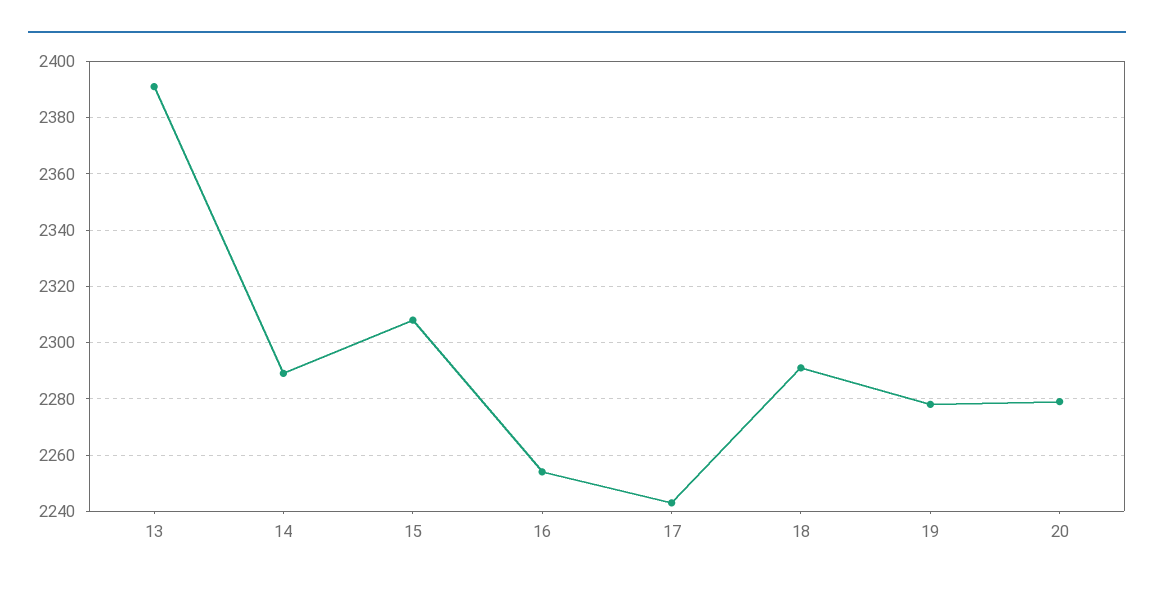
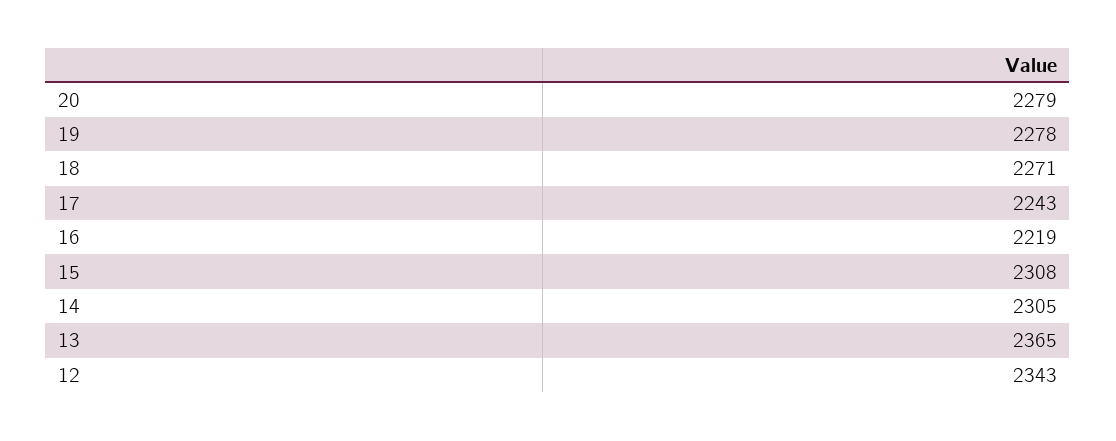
13: 2390 -> 2365
14: 2290 -> 2305
16: 2255 -> 2219
18: 2290 -> 2271
12: none -> 2343

